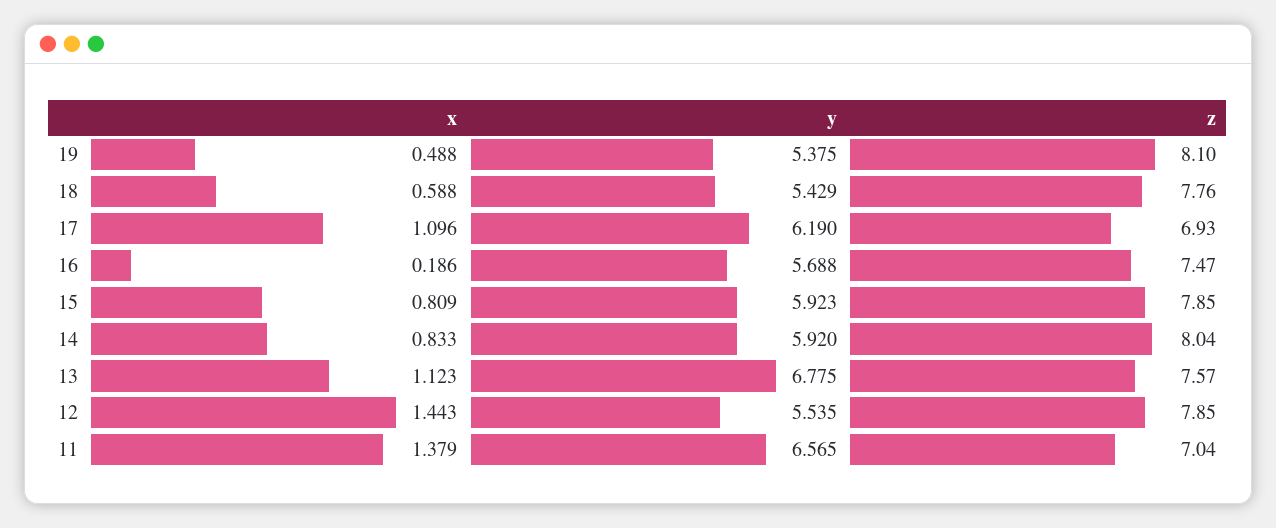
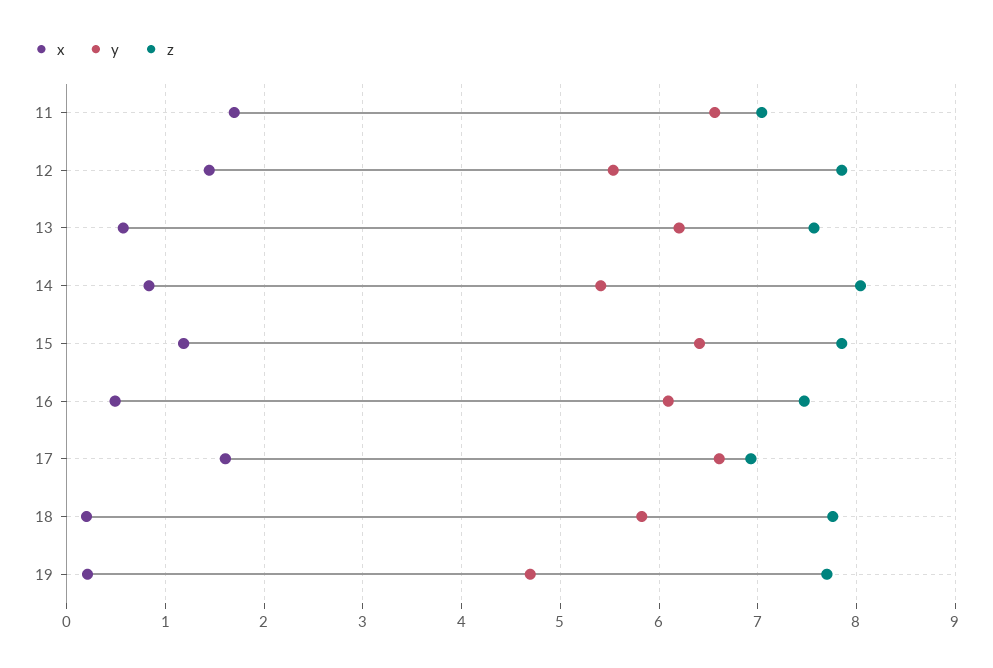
x, 19: 0.488 -> 0.2
y, 19: 5.375 -> 4.7
z, 19: 8.1 -> 7.7
x, 18: 0.588 -> 0.2
y, 18: 5.429 -> 5.8
x, 17: 1.096 -> 1.6
y, 17: 6.19 -> 6.6
x, 16: 0.186 -> 0.5
y, 16: 5.688 -> 6.1
x, 15: 0.809 -> 1.2
y, 15: 5.923 -> 6.4
y, 14: 5.92 -> 5.4
x, 13: 1.123 -> 0.6
y, 13: 6.775 -> 6.2
x, 11: 1.379 -> 1.7

